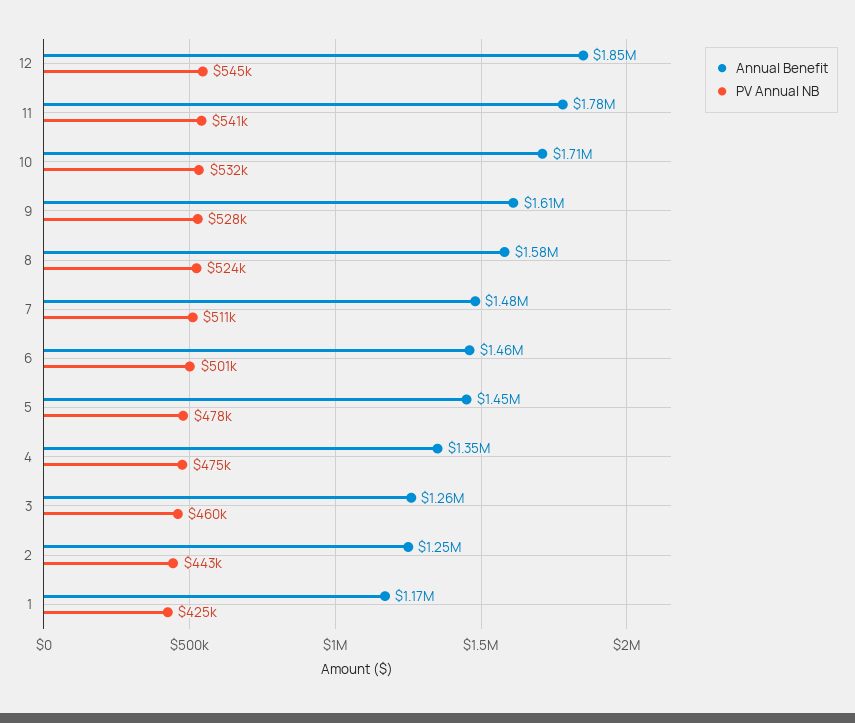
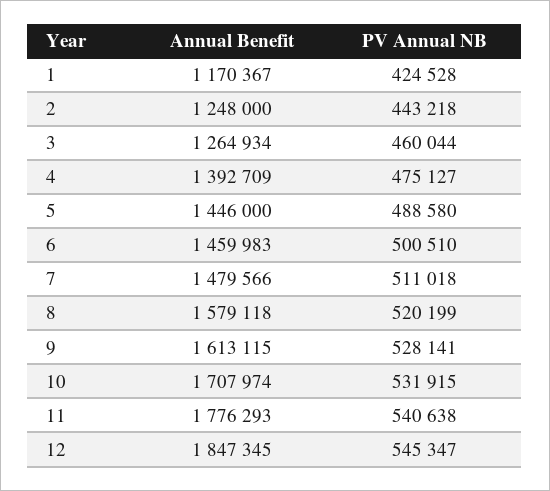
PV Annual NB, 8: 524000 -> 520199
PV Annual NB, 5: 478000 -> 488580
Annual Benefit, 4: 1350000 -> 1392709

